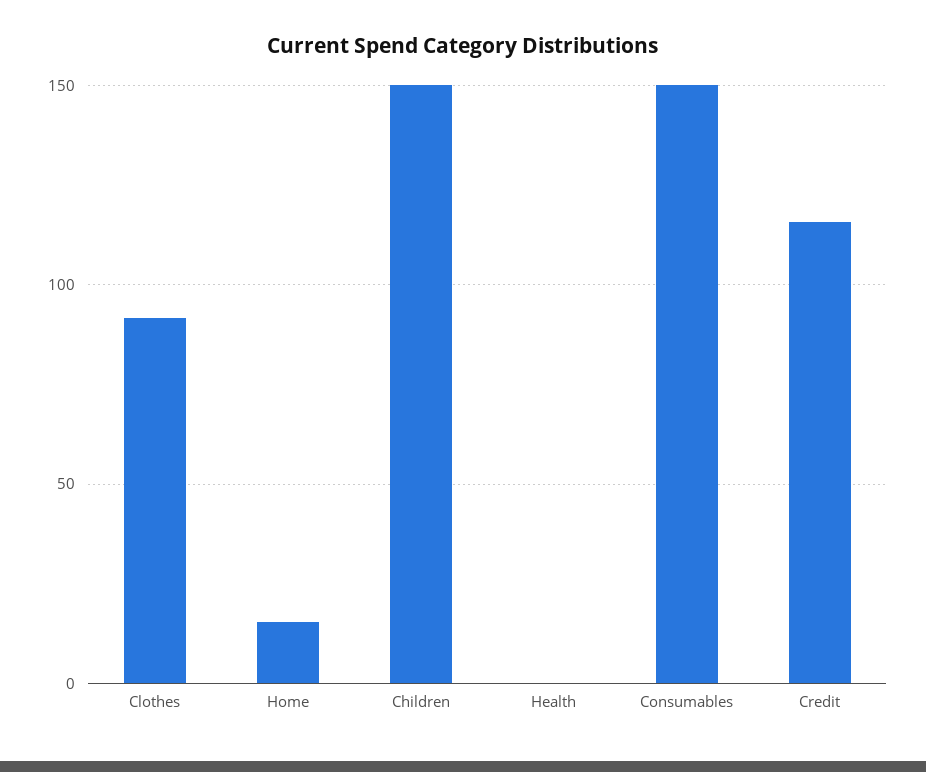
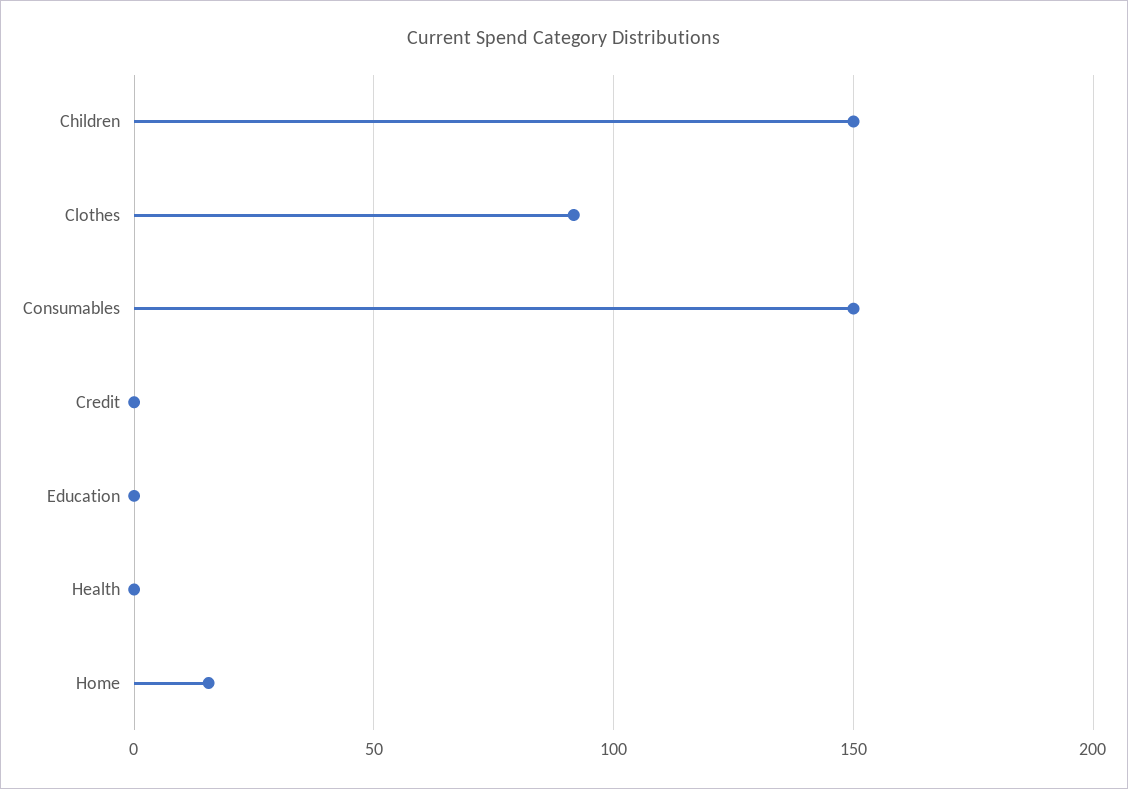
Credit: 115 -> 0
Education: none -> 0

